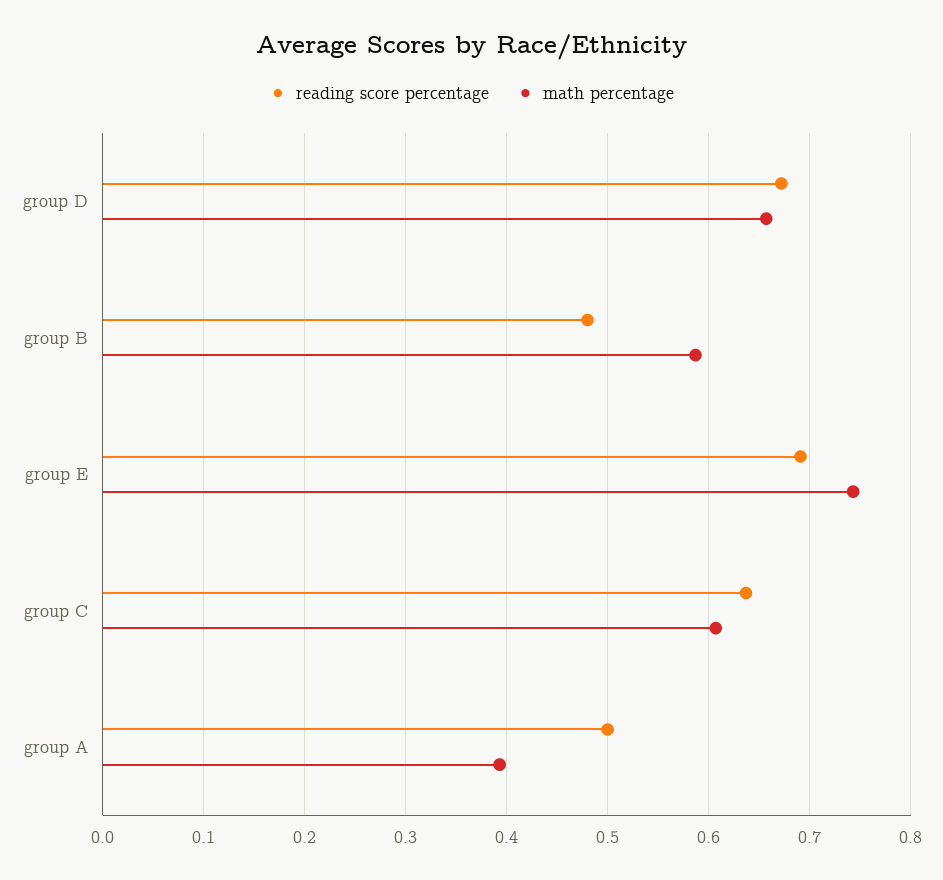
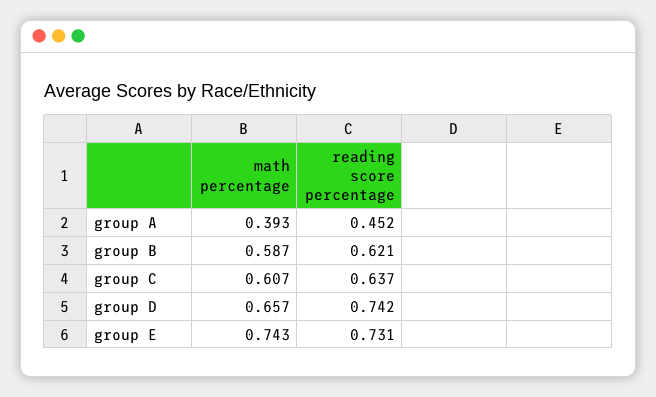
reading score percentage, group D: 0.67 -> 0.742
reading score percentage, group B: 0.48 -> 0.621
reading score percentage, group E: 0.69 -> 0.731
reading score percentage, group A: 0.5 -> 0.452

